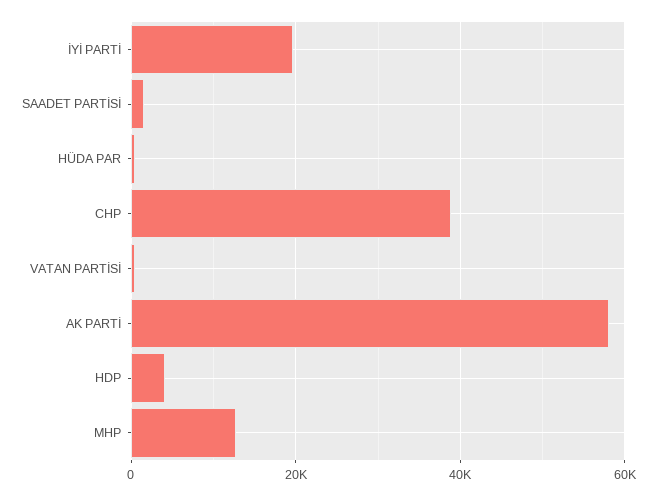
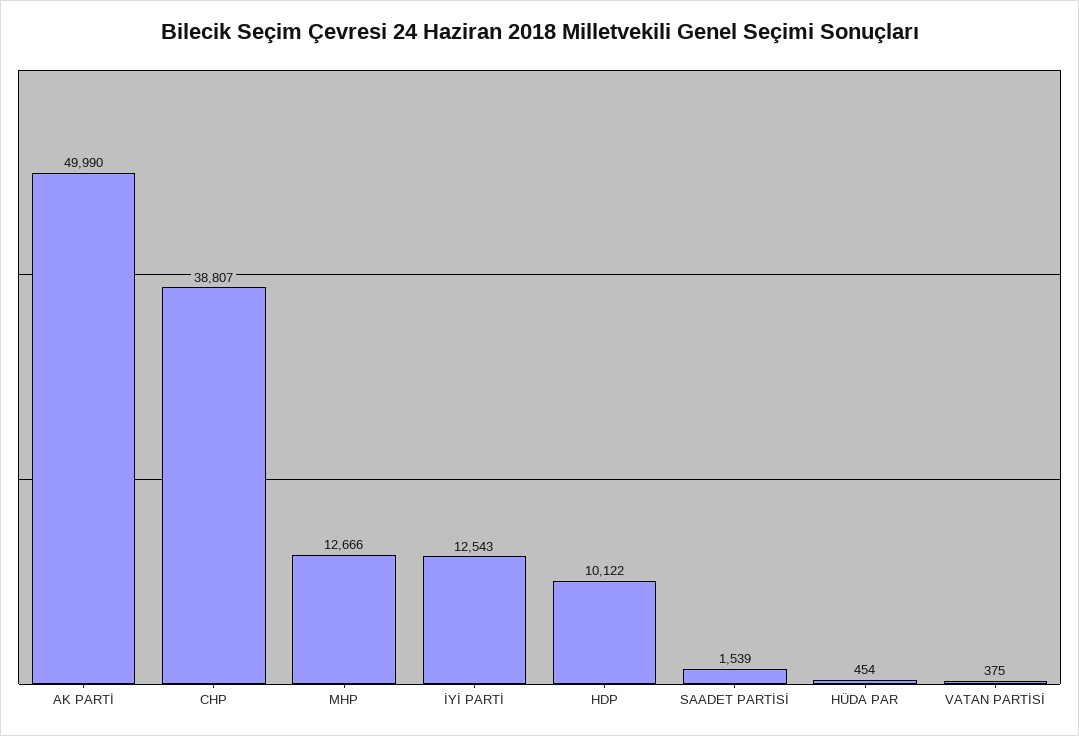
İYİ PARTİ: 20000 -> 12543
AK PARTİ: 58000 -> 49990
HDP: 4000 -> 10122

